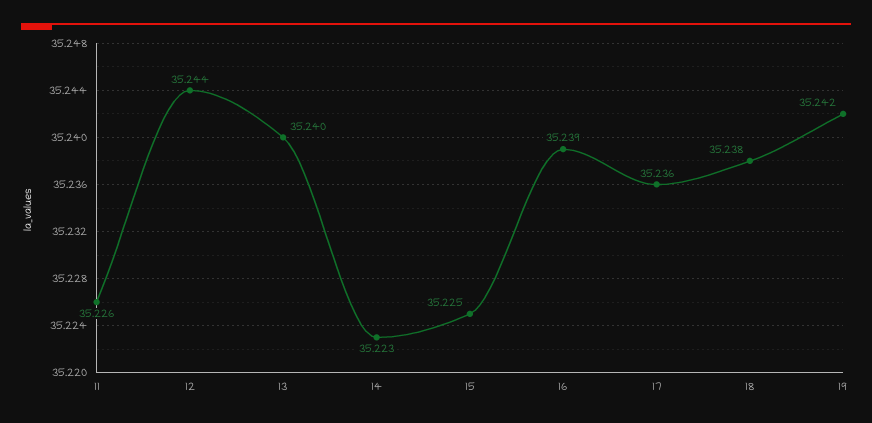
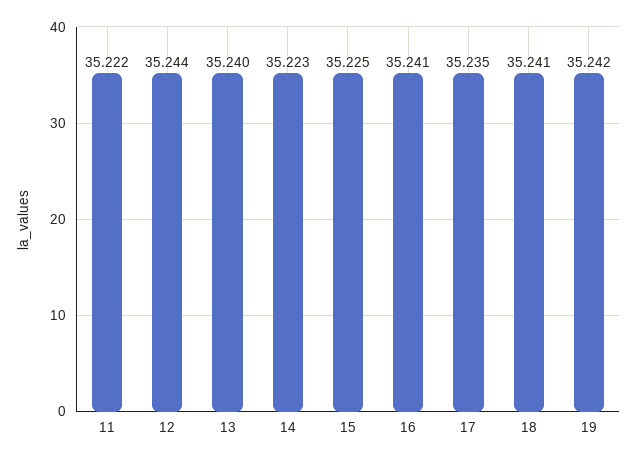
11: 35.226 -> 35.222
16: 35.239 -> 35.241
17: 35.236 -> 35.235
18: 35.238 -> 35.241

